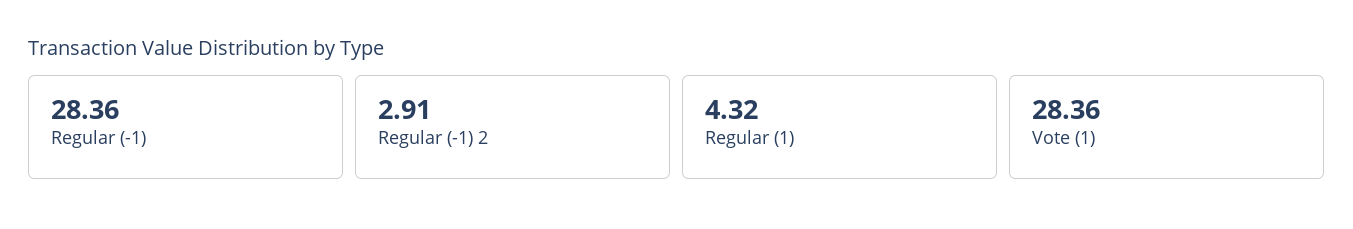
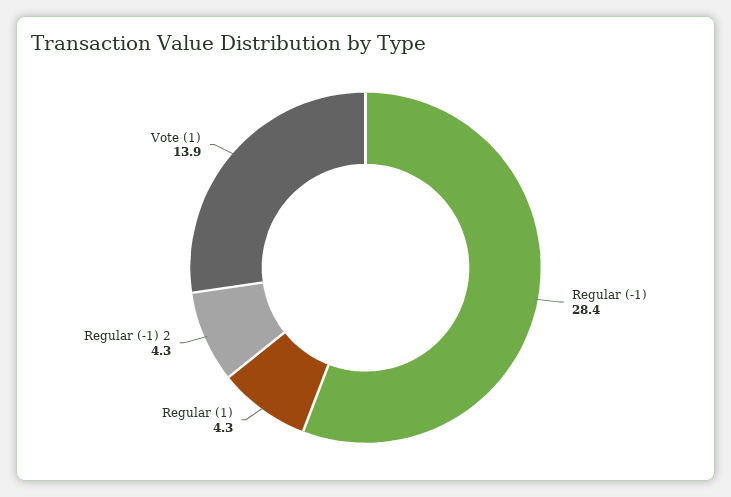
Regular (-1) 2: 2.91 -> 4.3
Vote (1): 28.36 -> 13.9

